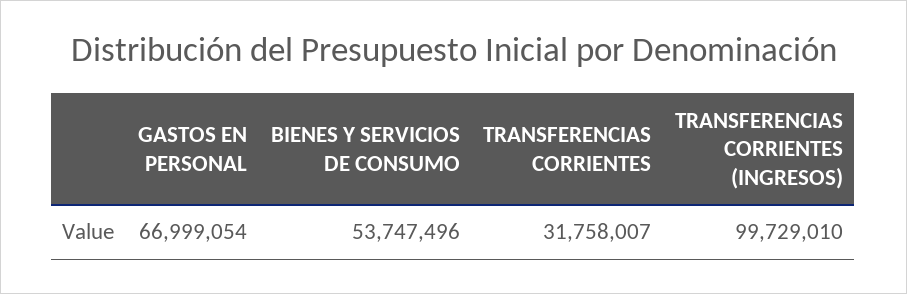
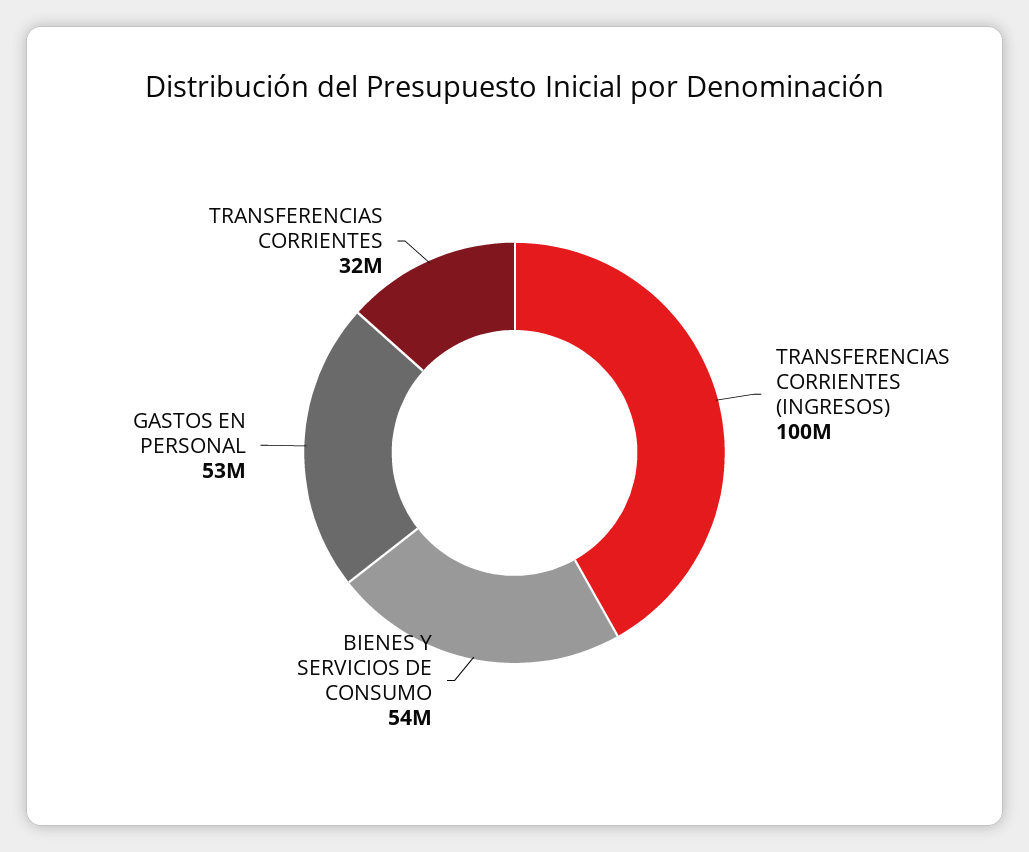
GASTOS EN PERSONAL: 66999054 -> 53000000

